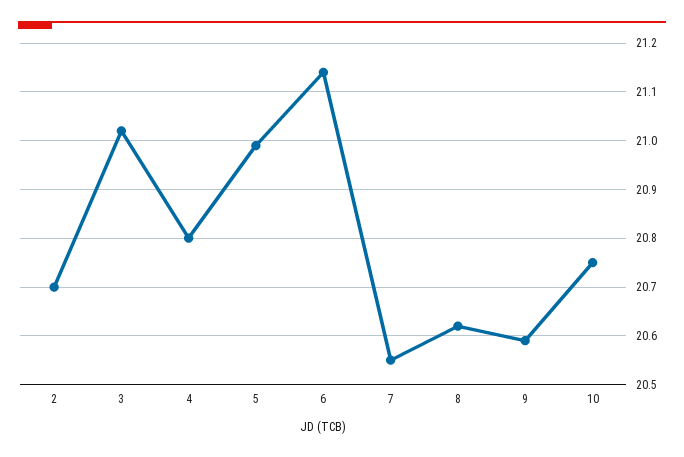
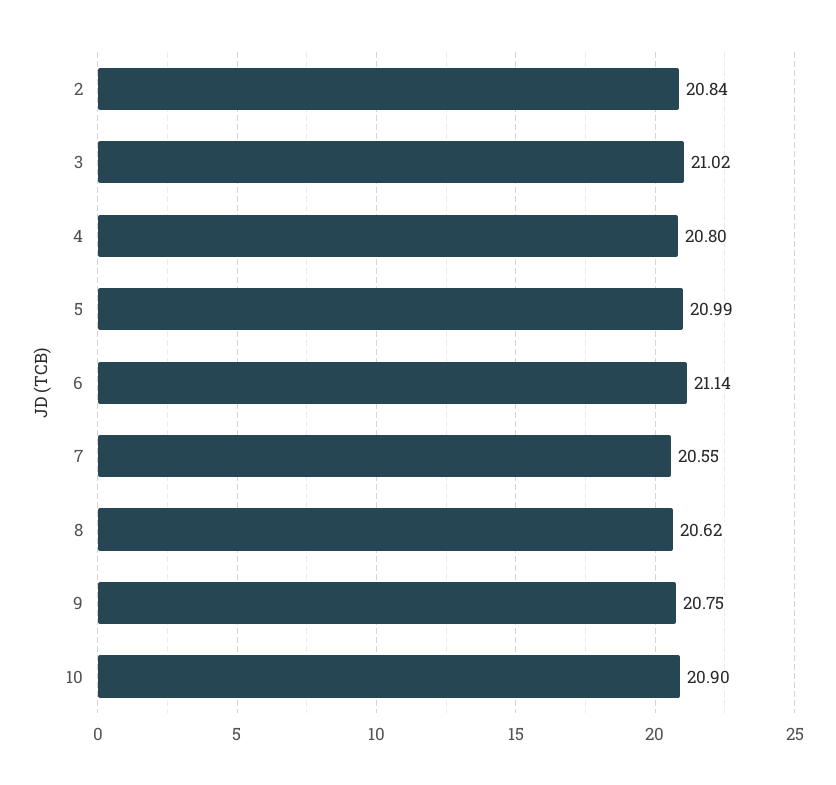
2: 20.7 -> 20.84
9: 20.6 -> 20.75
10: 20.75 -> 20.9

